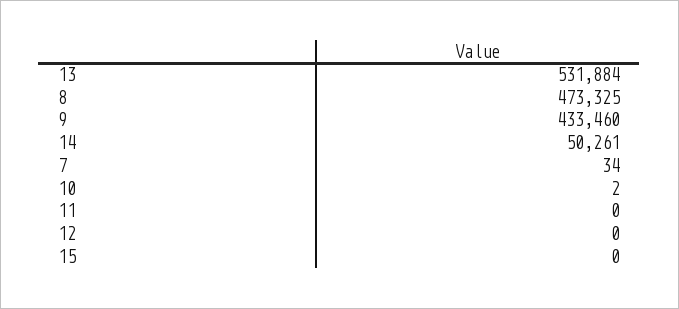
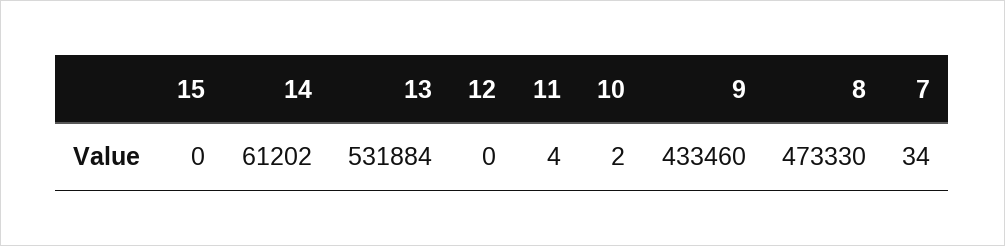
8: 473325 -> 473330
14: 50261 -> 61202
11: 0 -> 4

